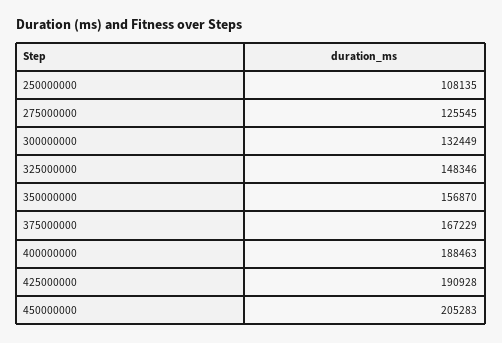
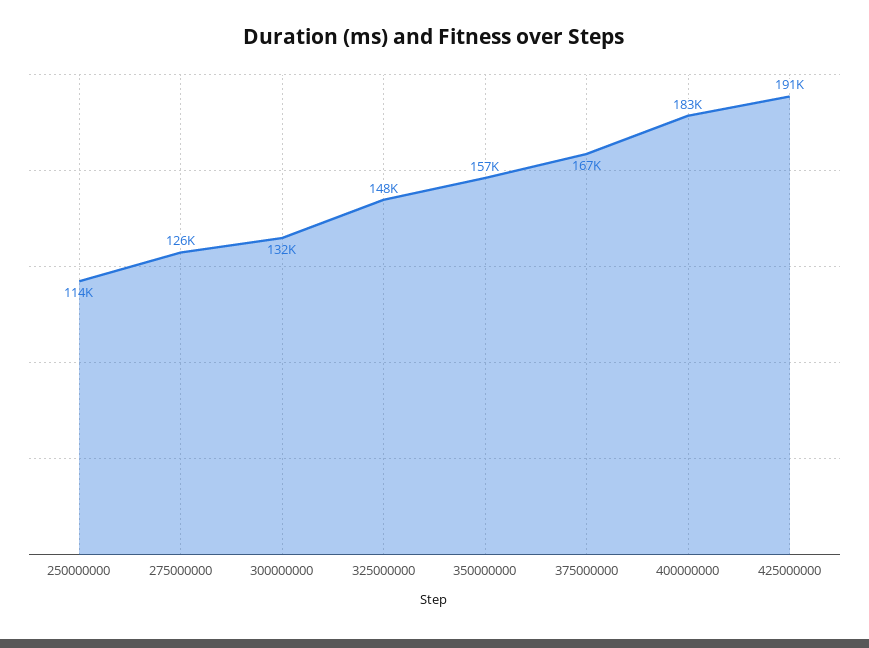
250000000: 108135 -> 114000
400000000: 188463 -> 183000
450000000: 205283 -> none

